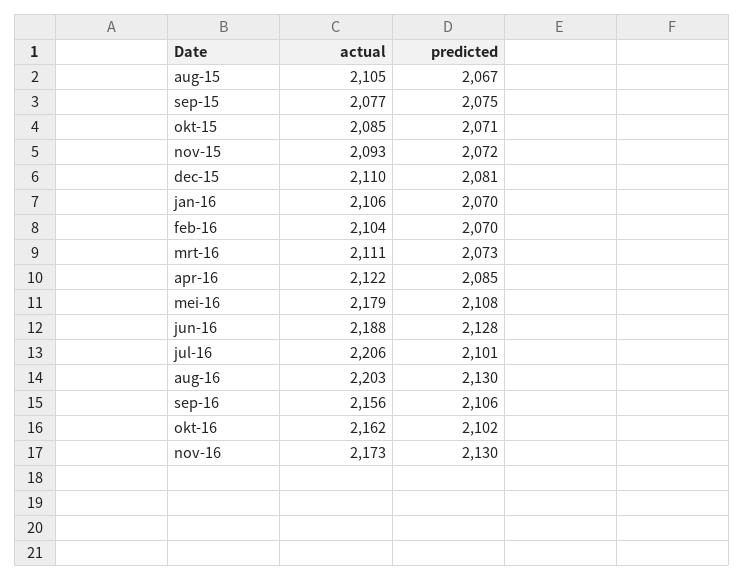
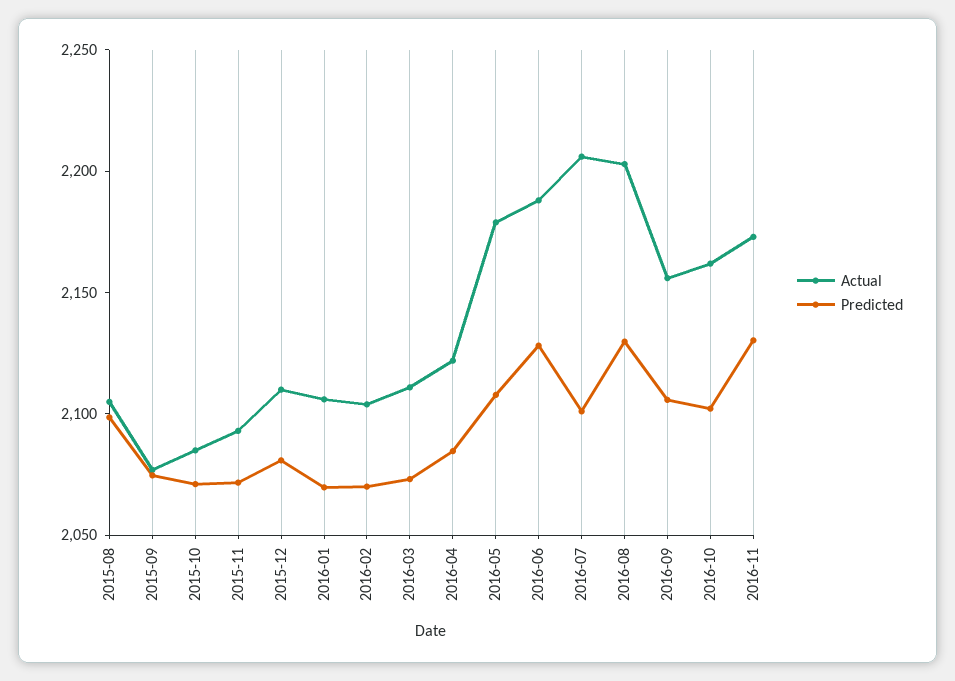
predicted, aug-15: 2067 -> 2100

